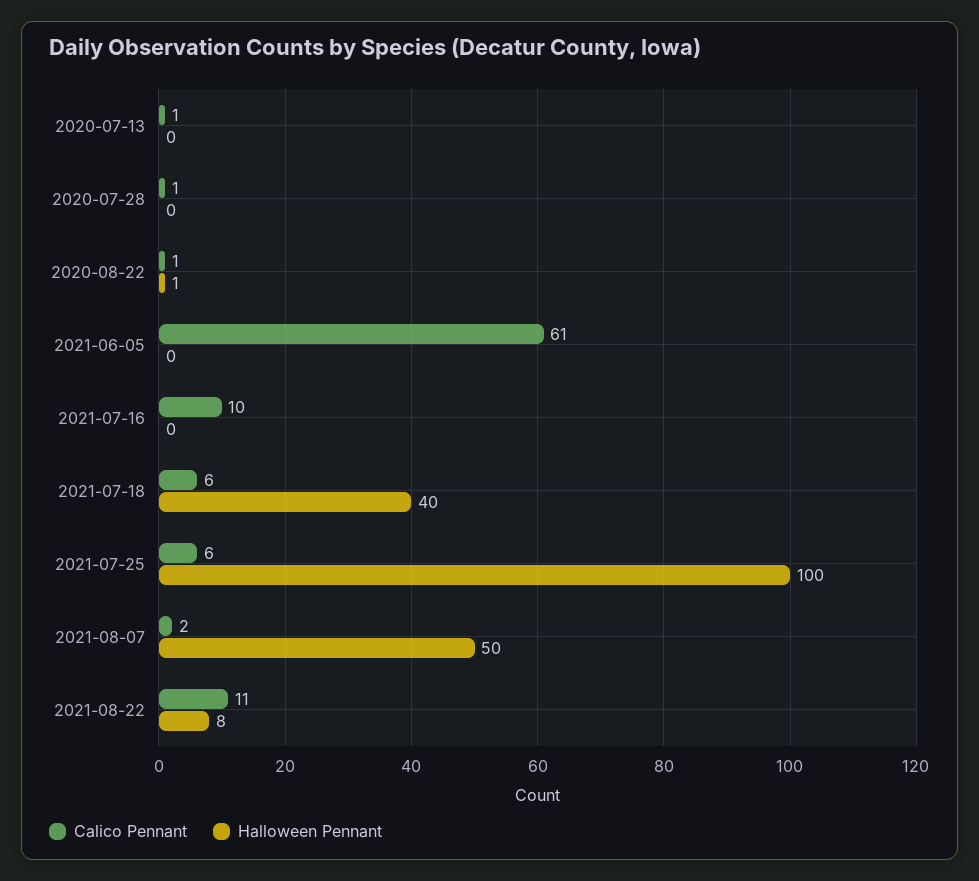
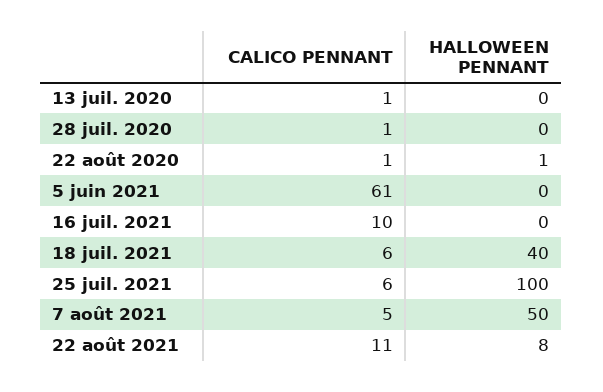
Calico Pennant, 2021-08-07: 2 -> 5

